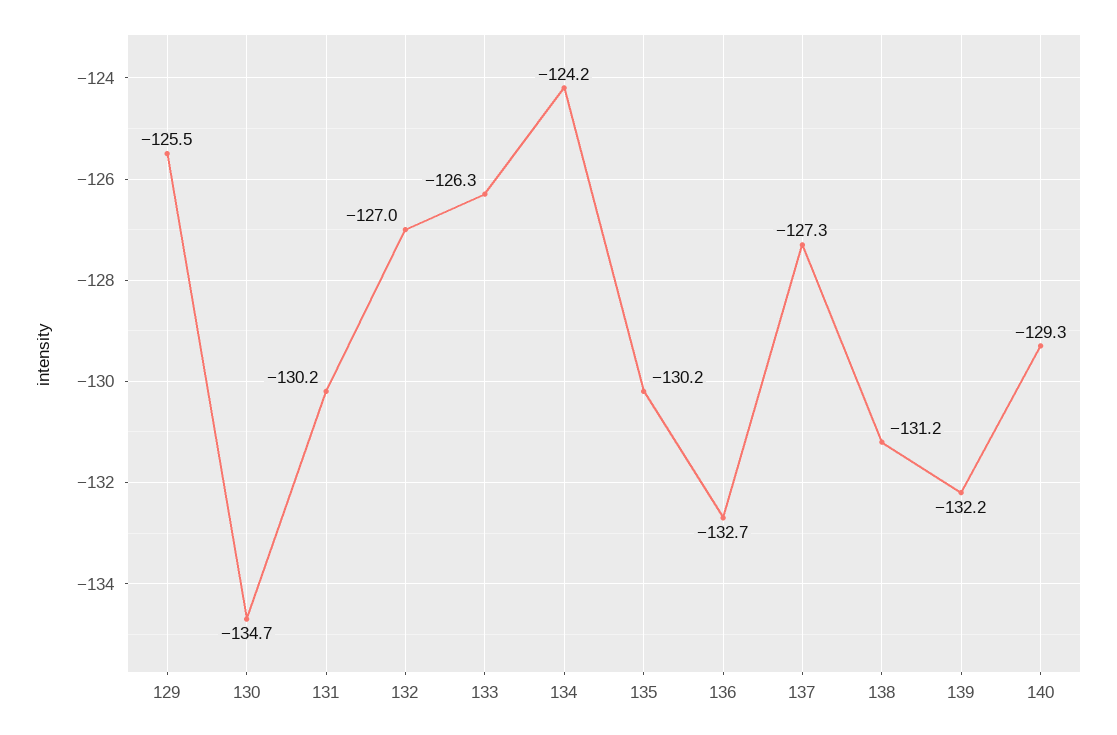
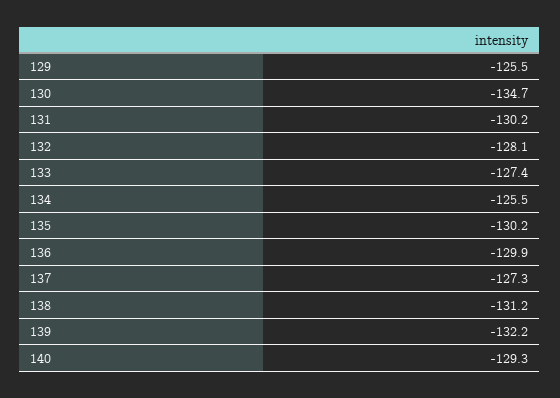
132: -127 -> -128.1
133: -126.3 -> -127.4
134: -124.2 -> -125.5
136: -132.7 -> -129.9

